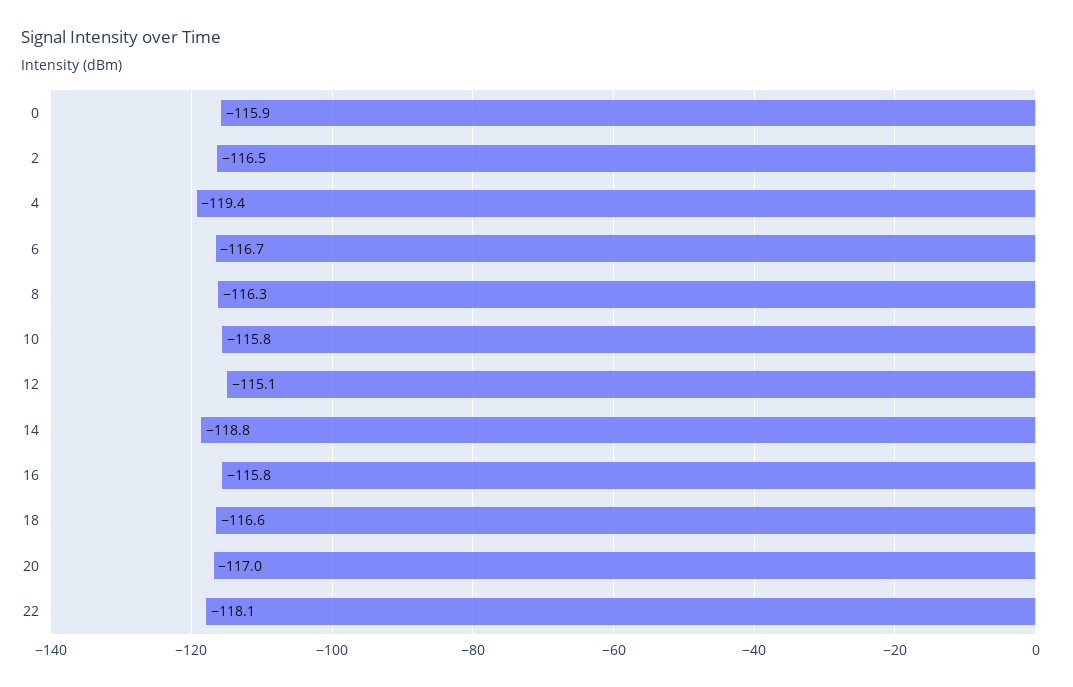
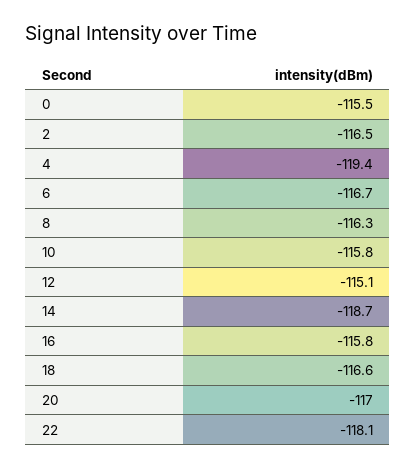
0: -115.9 -> -115.5
14: -118.8 -> -118.7

